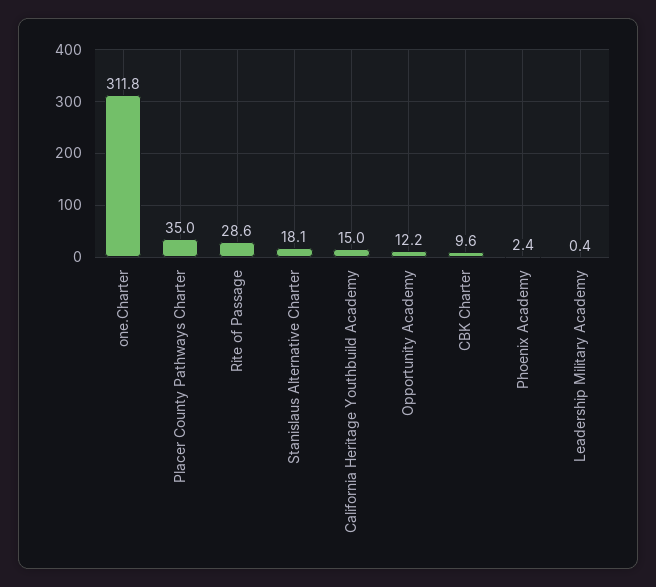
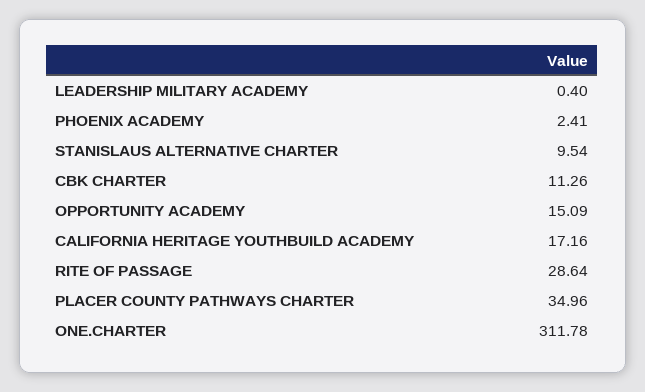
Stanislaus Alternative Charter: 18.1 -> 9.54
California Heritage Youthbuild Academy: 15 -> 17.16
Opportunity Academy: 12.2 -> 15.09
CBK Charter: 9.6 -> 11.26

